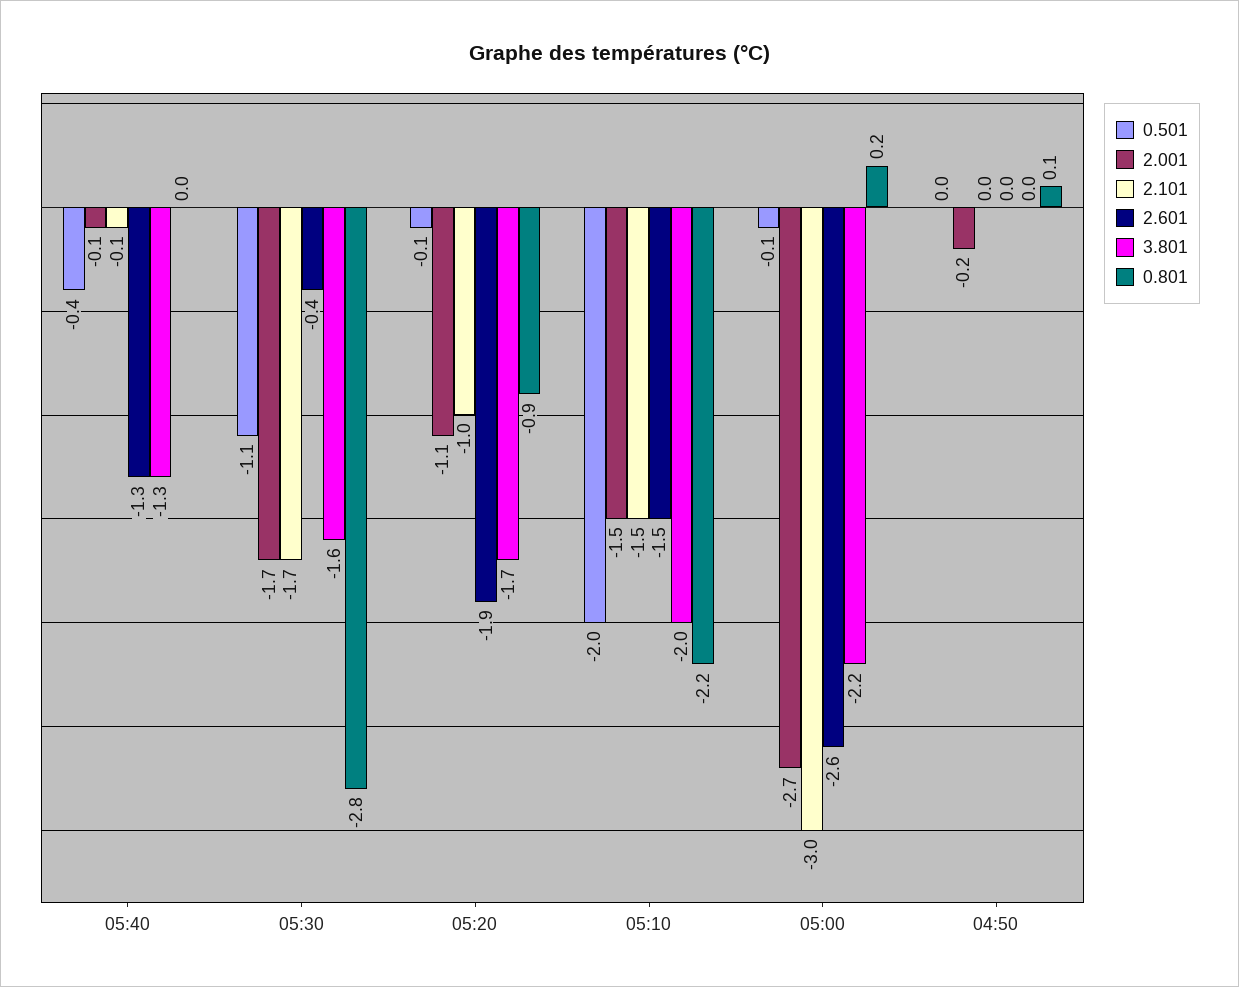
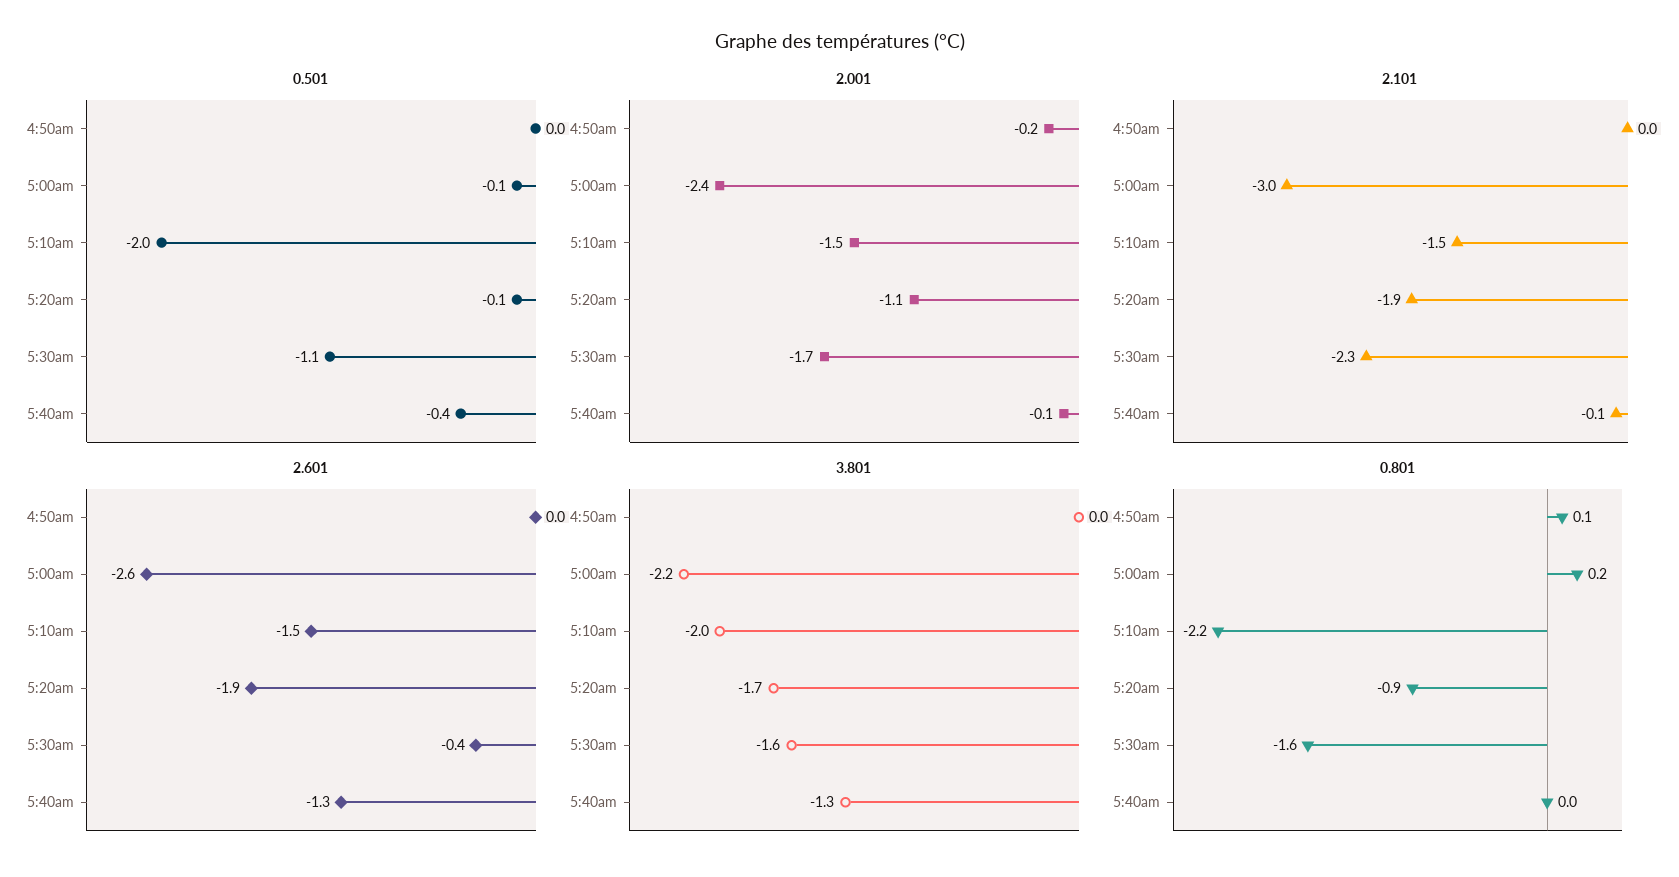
2.101, 05:30: -1.7 -> -2.3
0.801, 05:30: -2.8 -> -1.6
2.101, 05:20: -1 -> -1.9
2.001, 05:00: -2.7 -> -2.4

